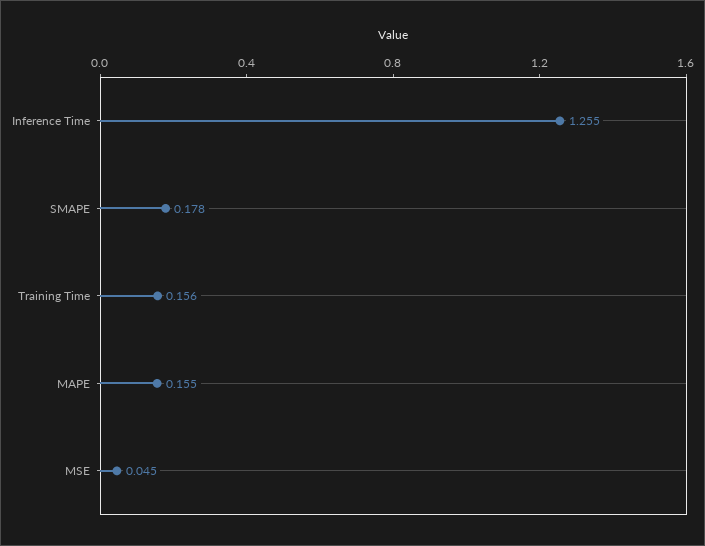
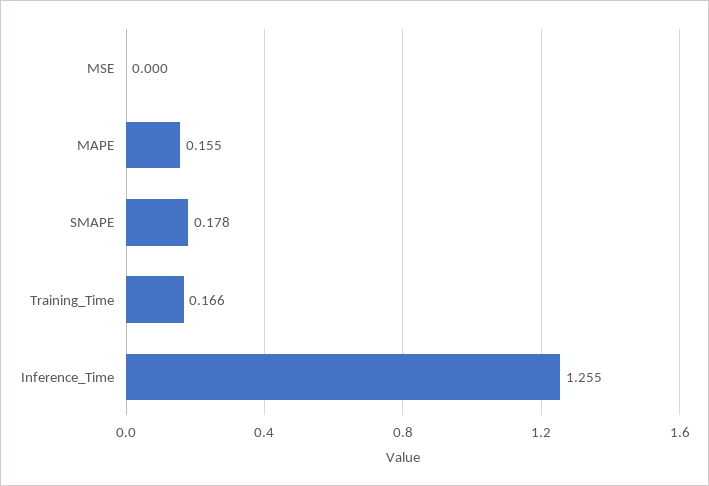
Training Time: 0.156 -> 0.166
MSE: 0.045 -> 0

